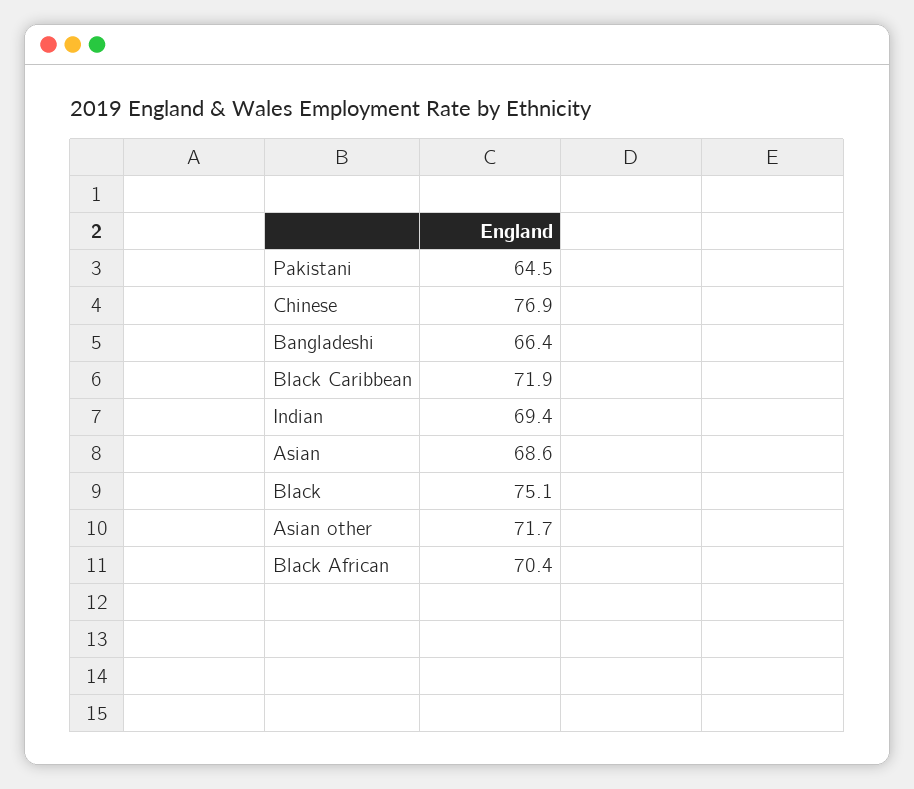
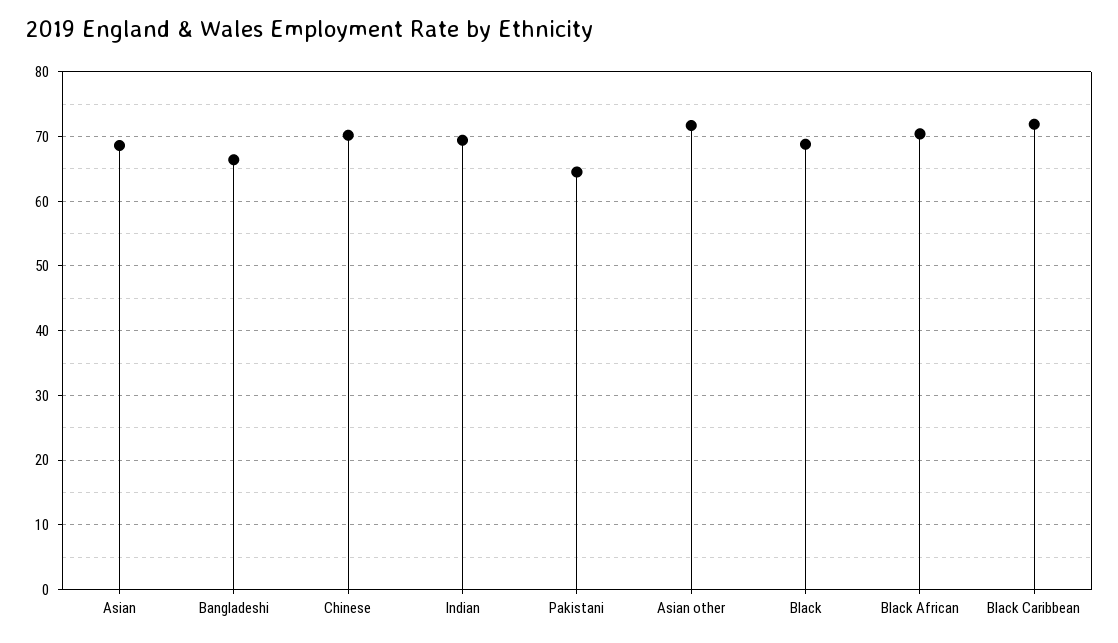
Chinese: 76.9 -> 70
Black: 75.1 -> 69

